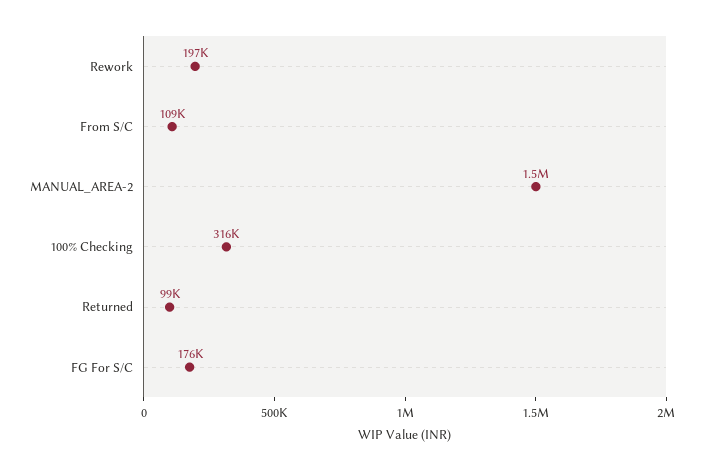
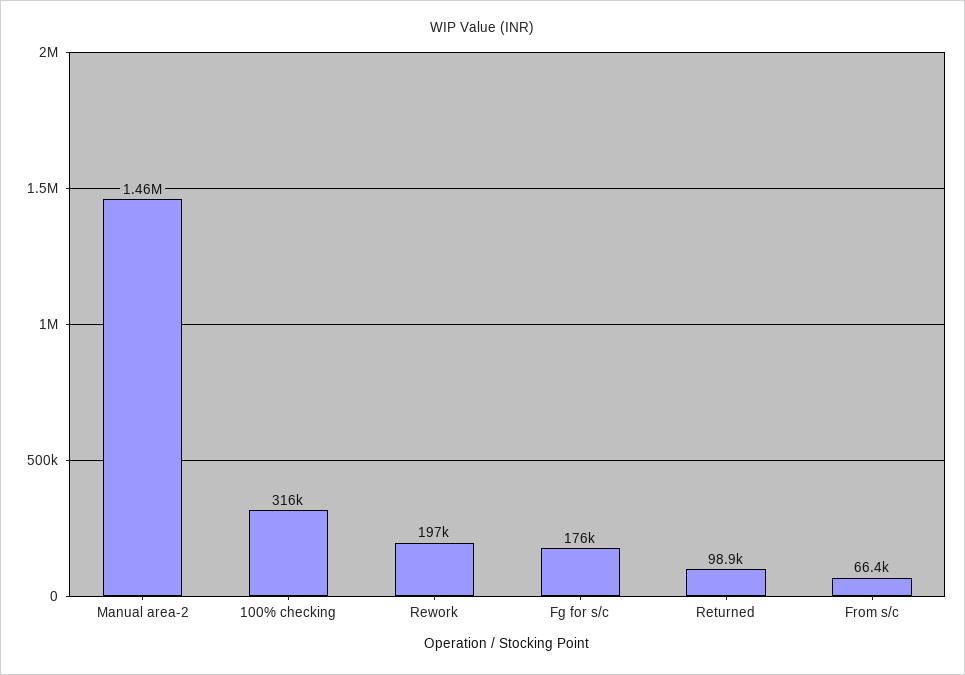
From S/C: 109000 -> 66400

